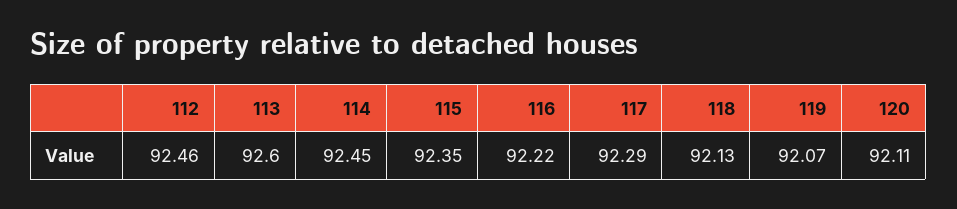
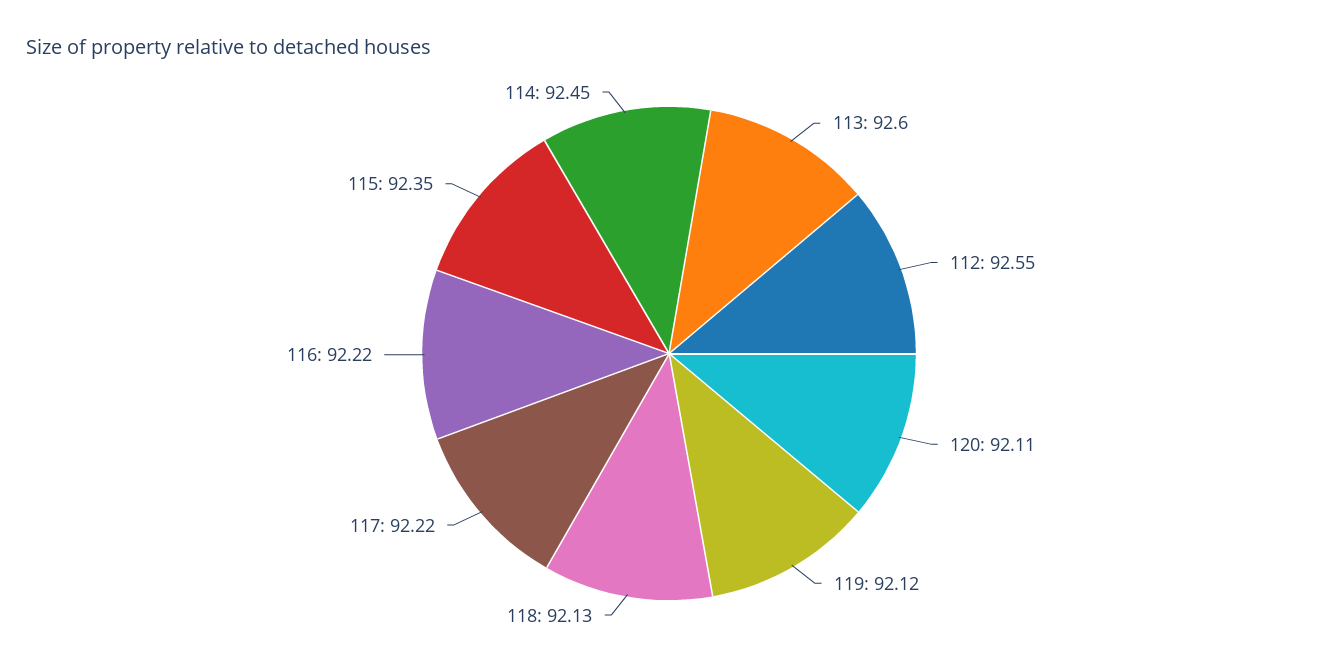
112: 92.46 -> 92.55
117: 92.29 -> 92.22
119: 92.07 -> 92.12

